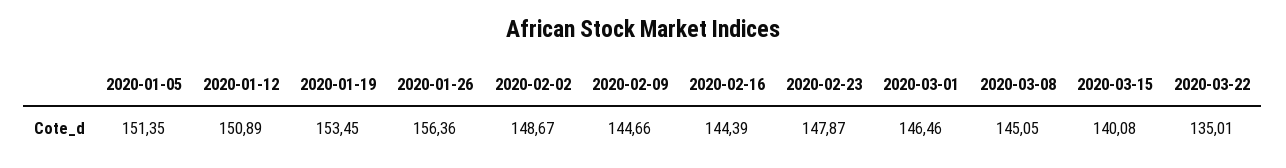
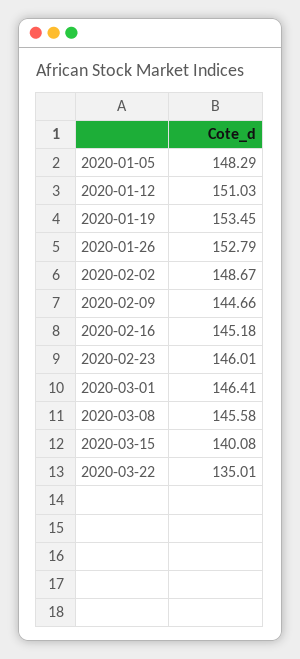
2020-01-05: 151.35 -> 148.29
2020-01-12: 150.89 -> 151.03
2020-01-26: 156.36 -> 152.79
2020-02-16: 144.39 -> 145.18
2020-02-23: 147.87 -> 146.01
2020-03-01: 146.46 -> 146.41
2020-03-08: 145.05 -> 145.58

